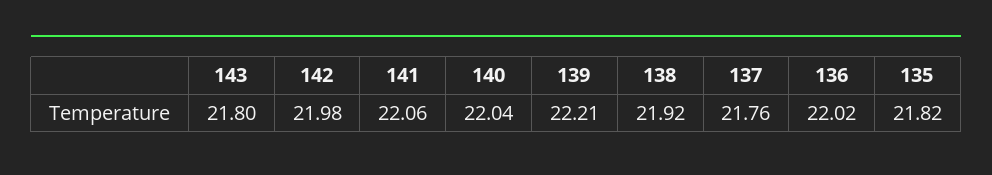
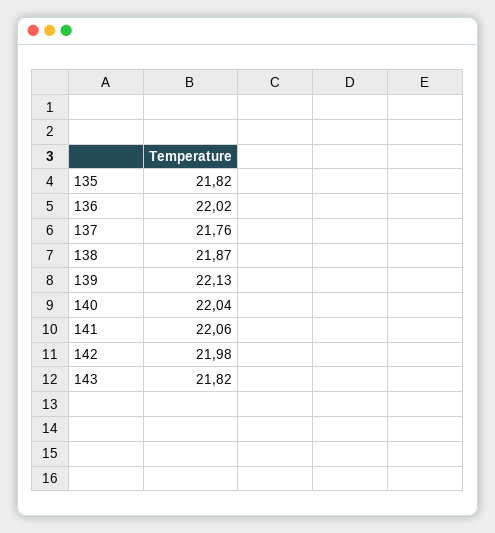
143: 21.8 -> 21.82
139: 22.21 -> 22.13
138: 21.92 -> 21.87

